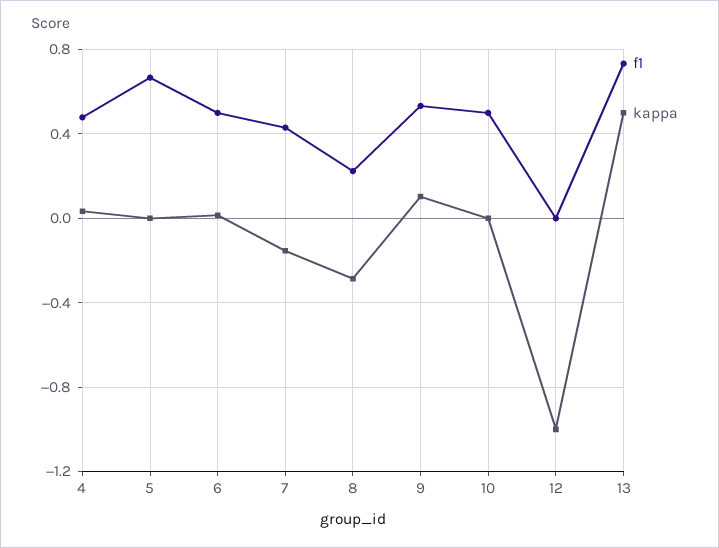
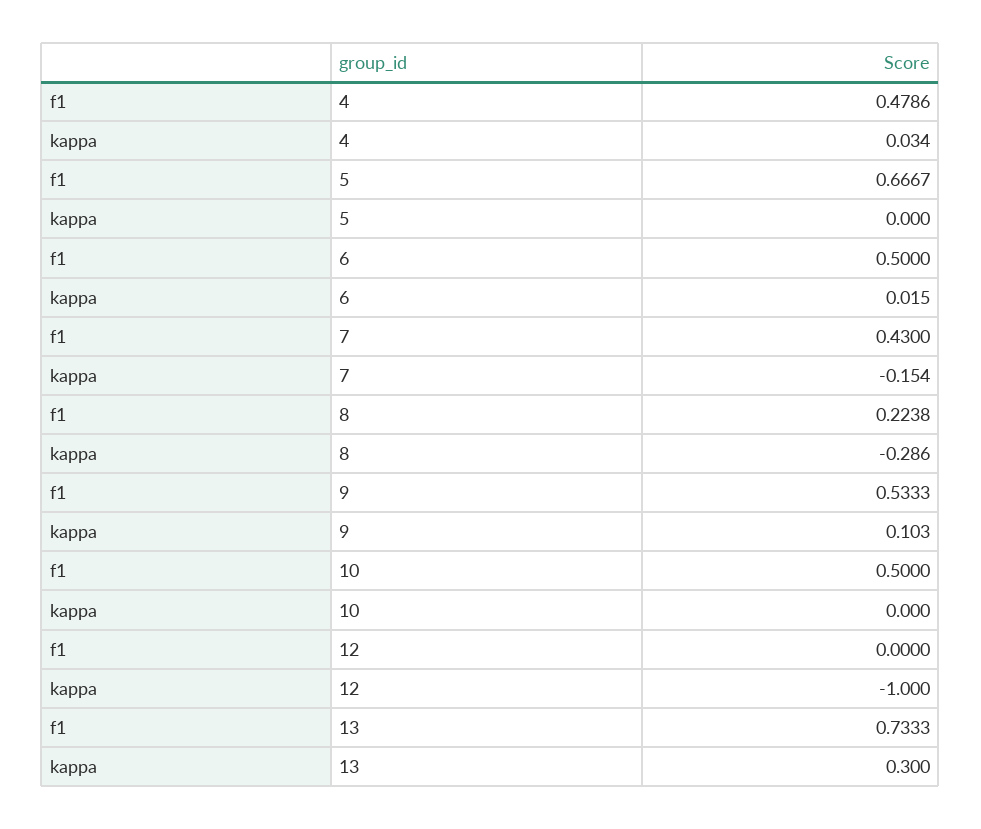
kappa, 13: 0.5 -> 0.3

